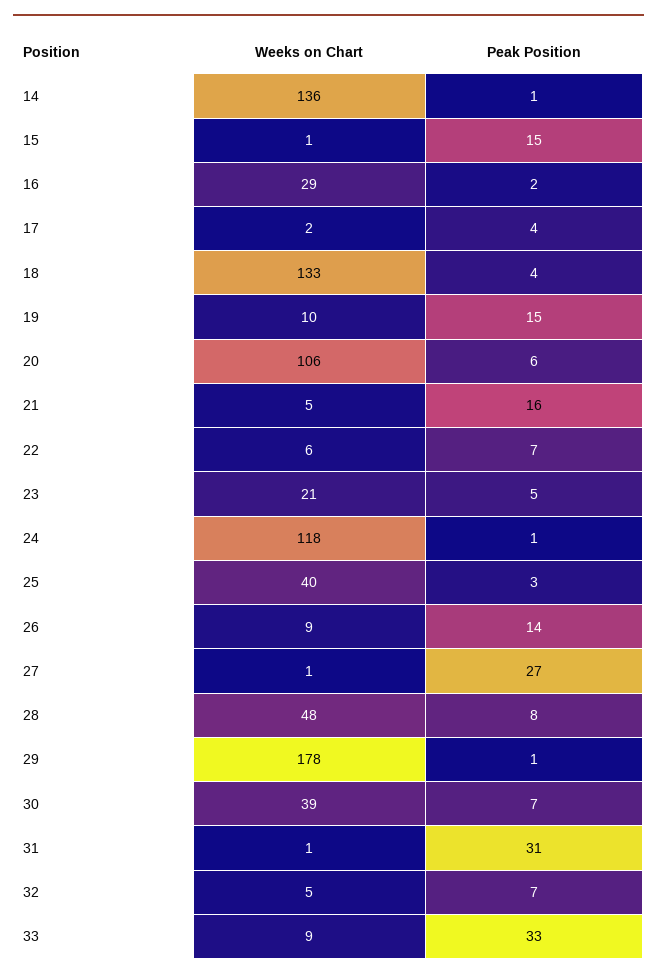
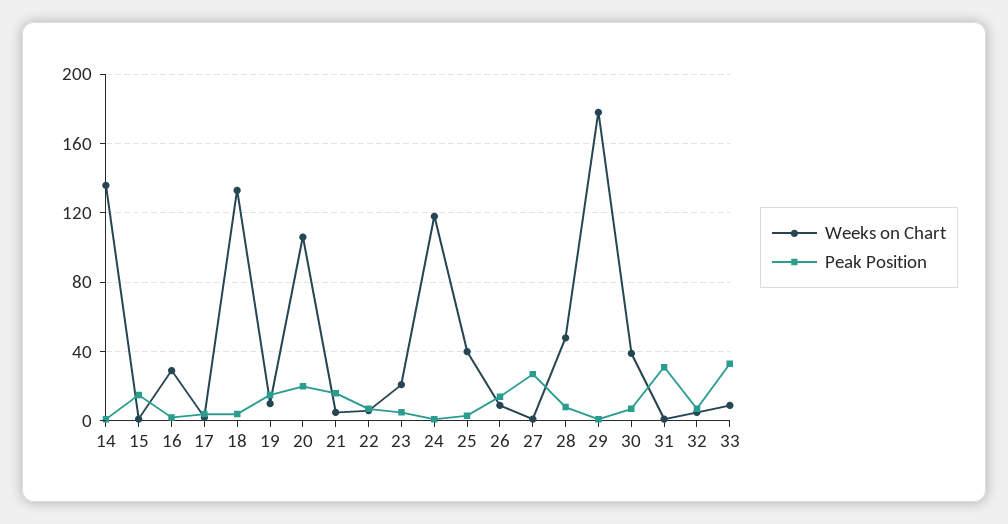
Peak Position, 20: 6 -> 20

